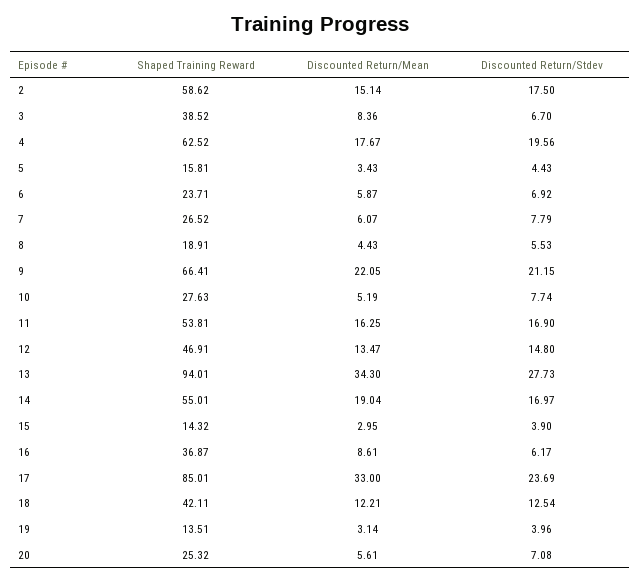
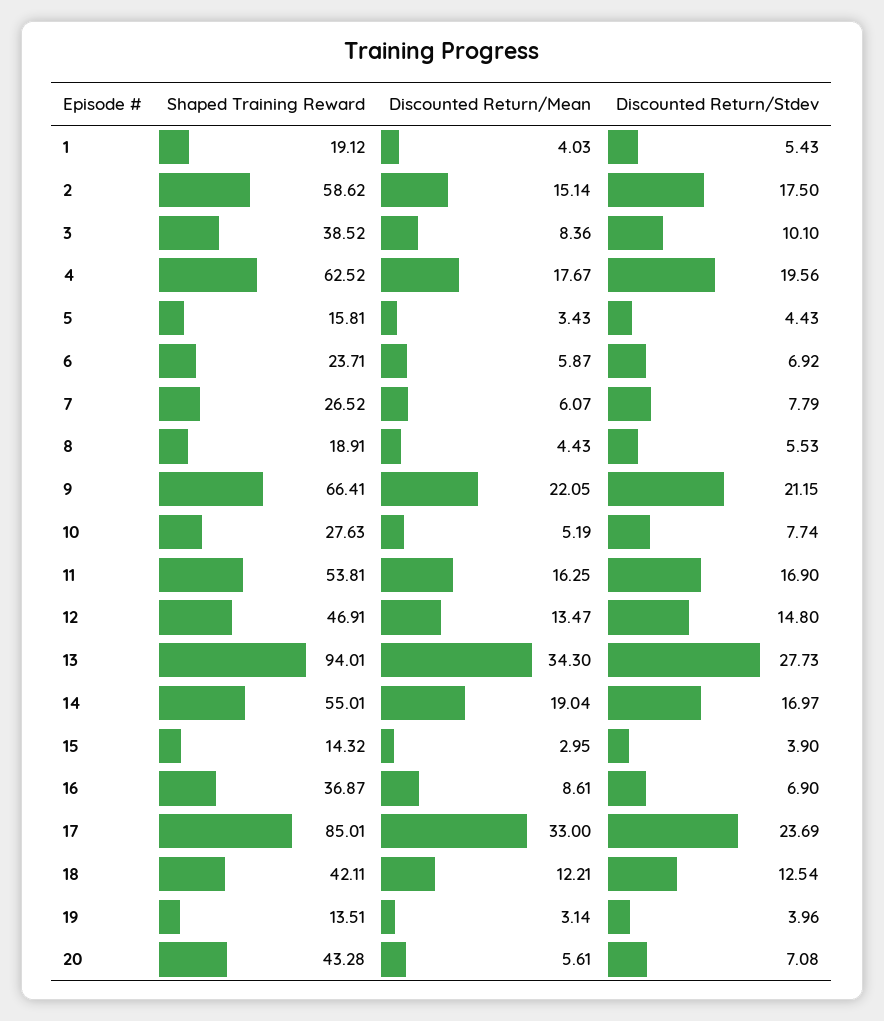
Discounted Return/Stdev, 3: 6.7 -> 10.1
Discounted Return/Stdev, 16: 6.17 -> 6.9
Shaped Training Reward, 20: 25.32 -> 43.28
Shaped Training Reward, 1: none -> 19.12
Discounted Return/Mean, 1: none -> 4.03
Discounted Return/Stdev, 1: none -> 5.43

